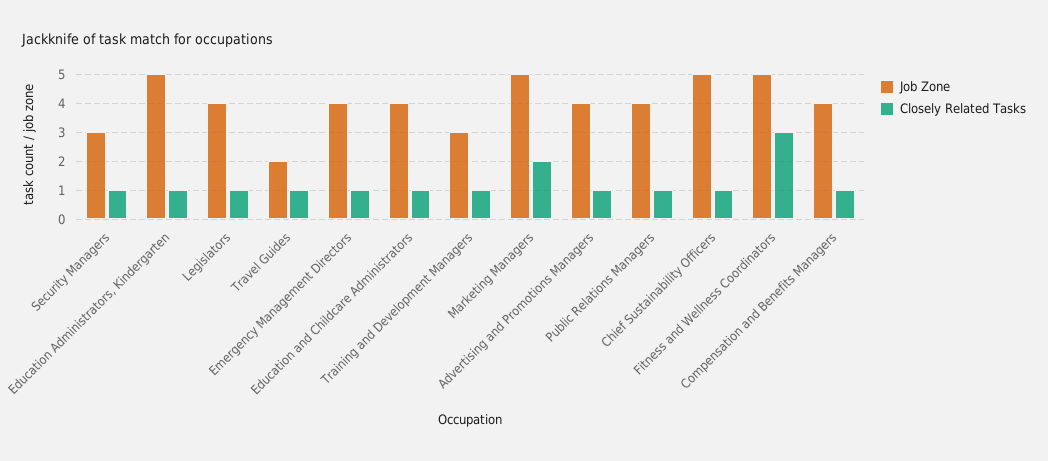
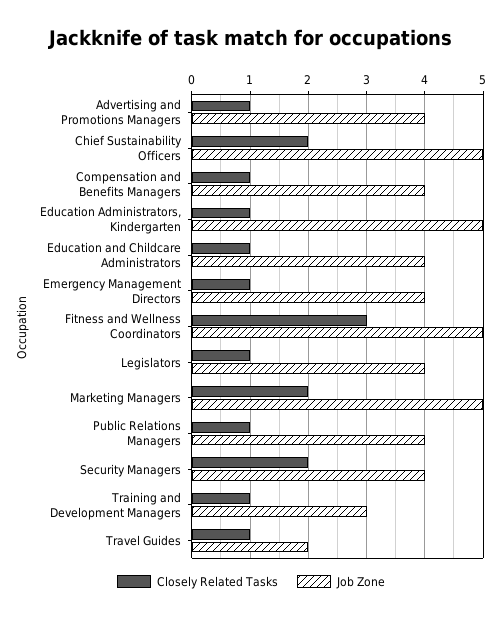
Job Zone, Security Managers: 3 -> 4
Closely Related Tasks, Security Managers: 1 -> 2
Closely Related Tasks, Chief Sustainability Officers: 1 -> 2

